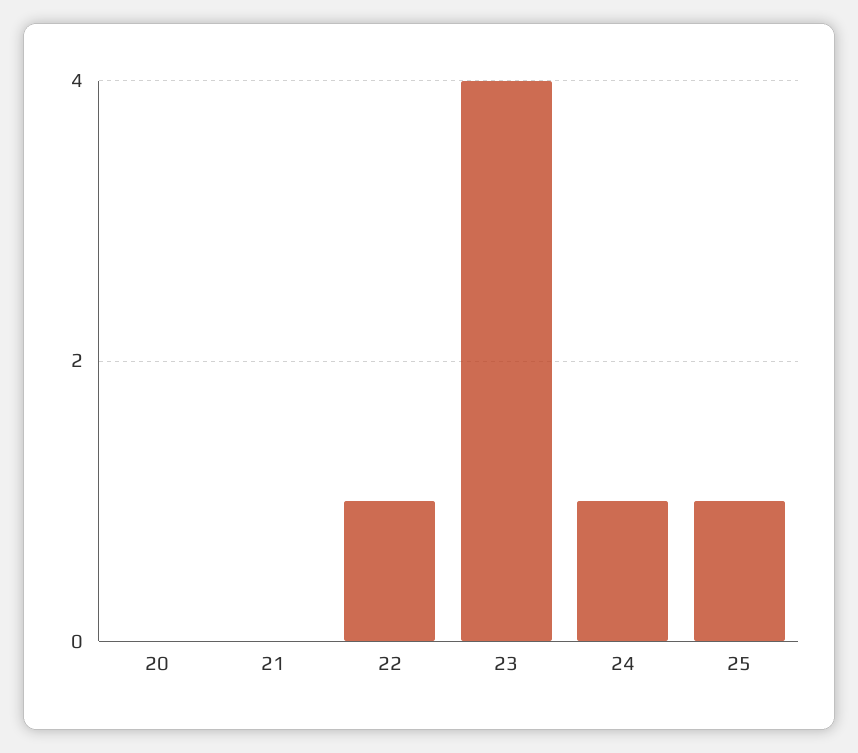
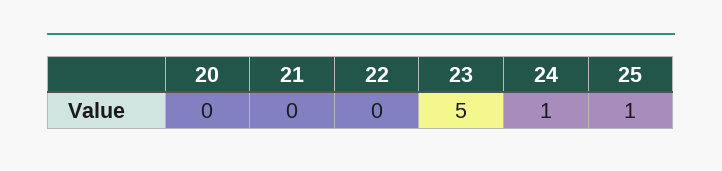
22: 1 -> 0
23: 4 -> 5

